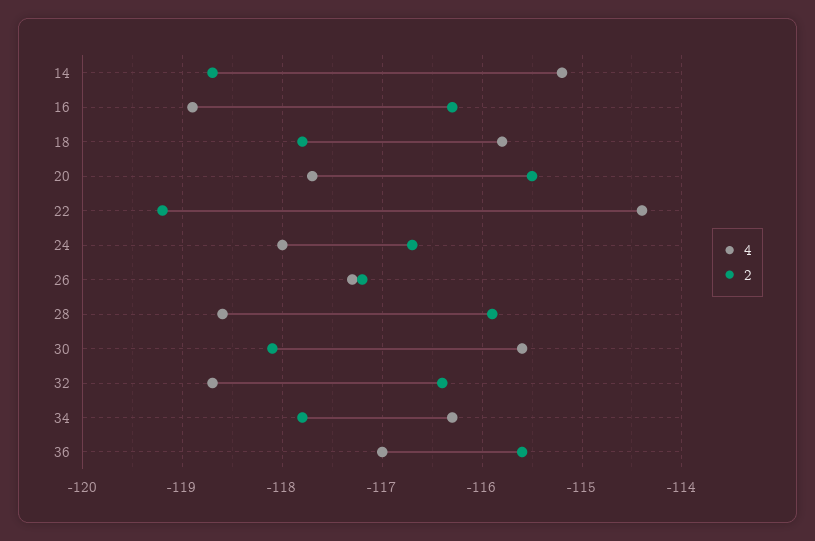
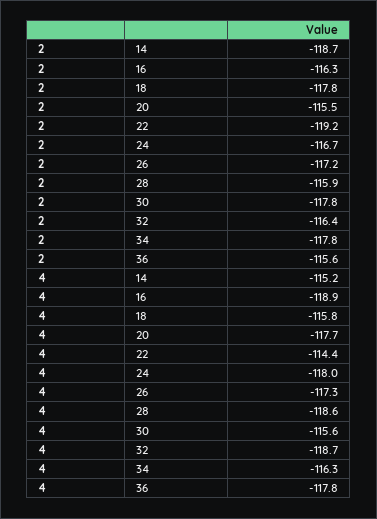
2, 30: -118.1 -> -117.8
4, 36: -117 -> -117.8

